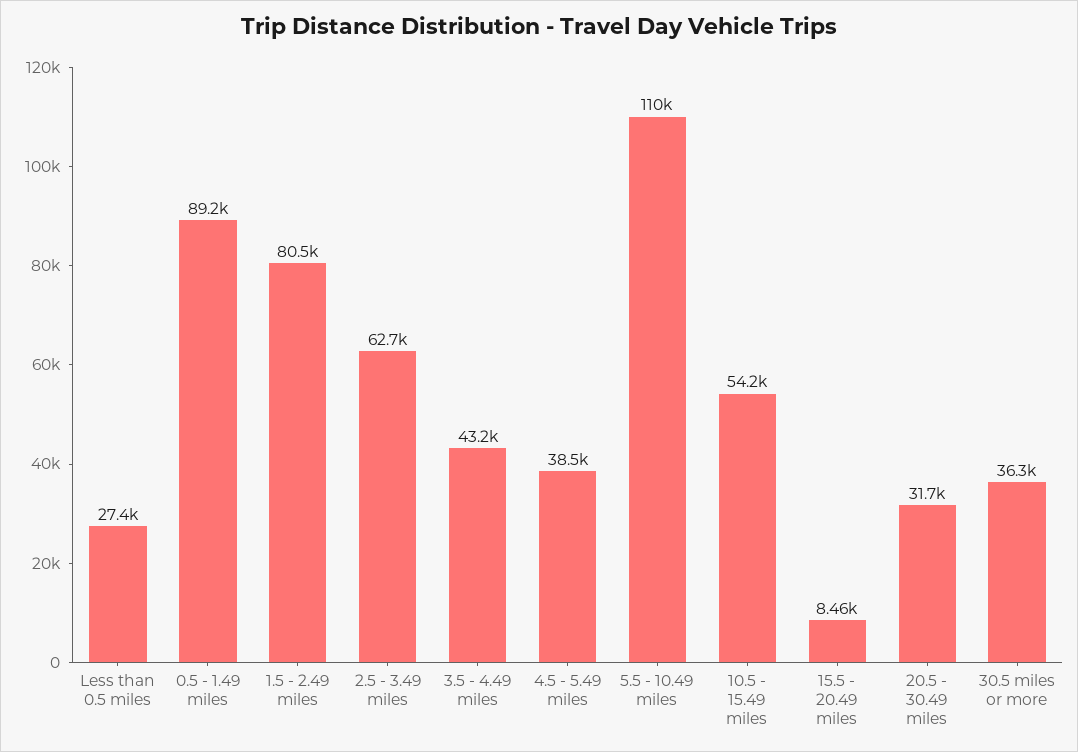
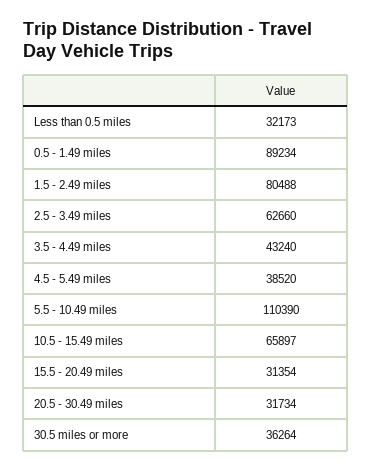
Less than 0.5 miles: 27400 -> 32173
10.5 - 15.49 miles: 54200 -> 65897
15.5 - 20.49 miles: 8460 -> 31354

